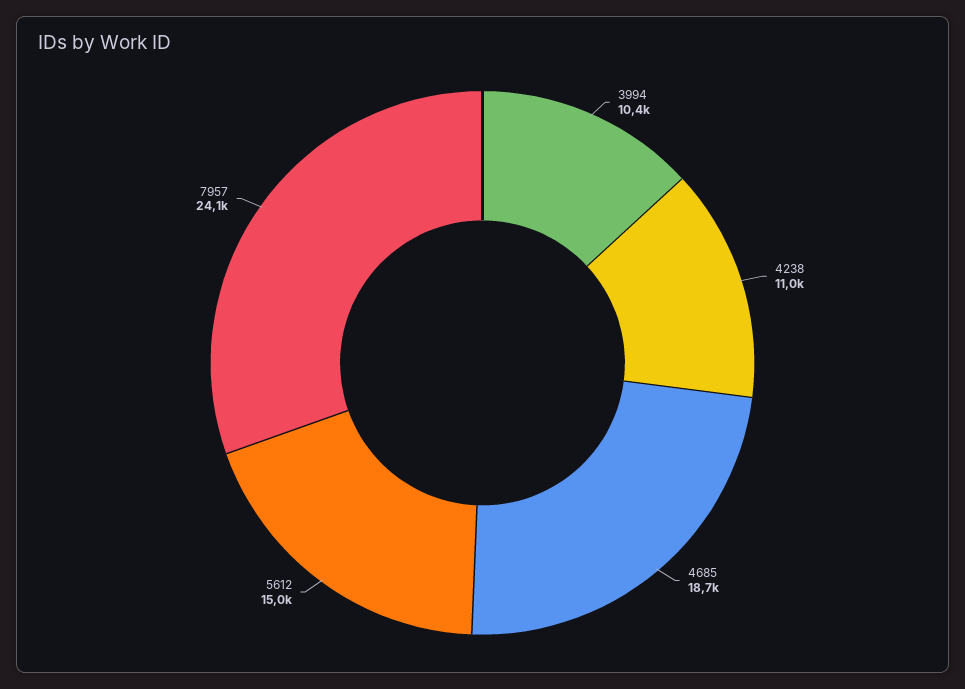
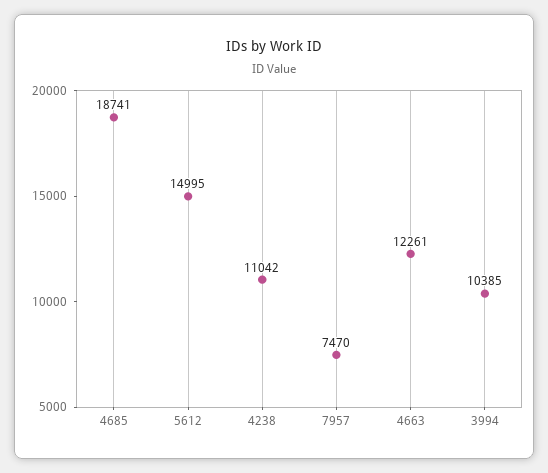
7957: 24100 -> 7470
4663: none -> 12261

